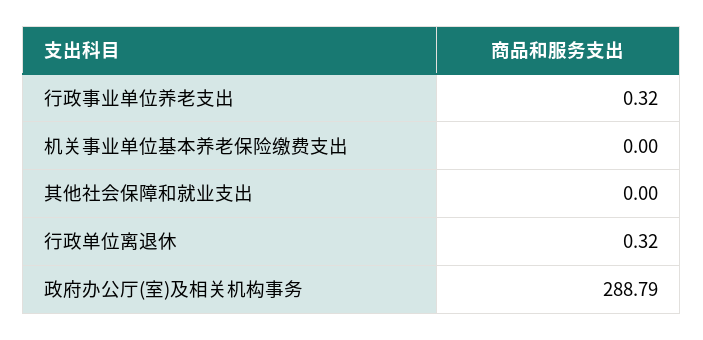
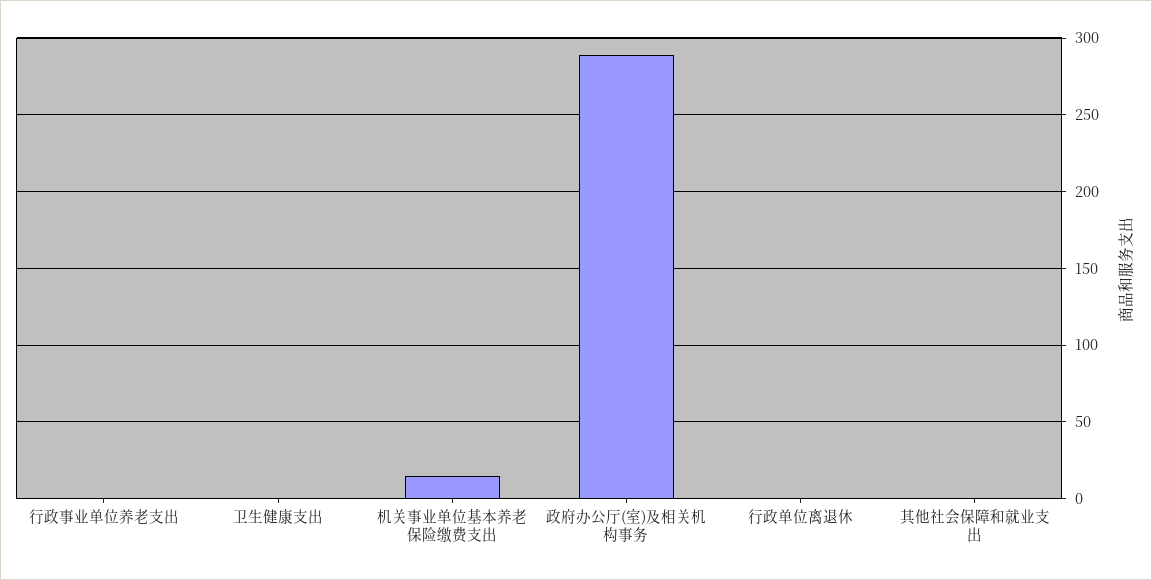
机关事业单位基本养老保险缴费支出: 0 -> 15
卫生健康支出: none -> 0

